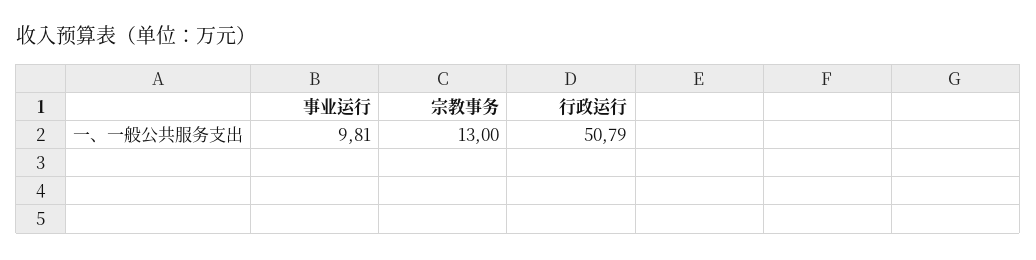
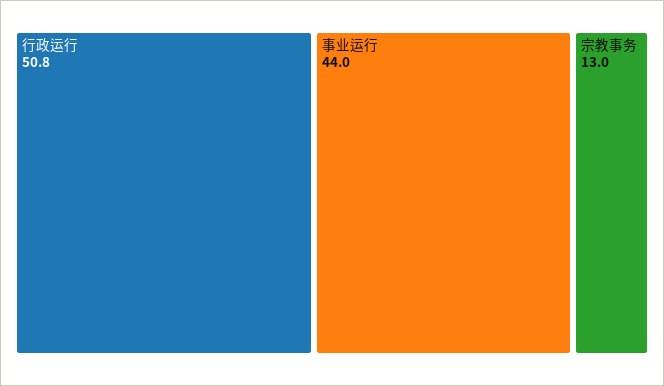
事业运行: 9.81 -> 44

